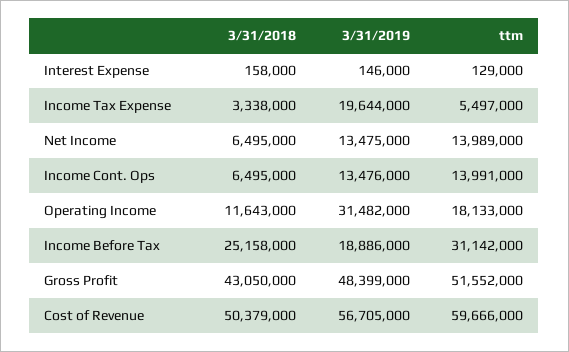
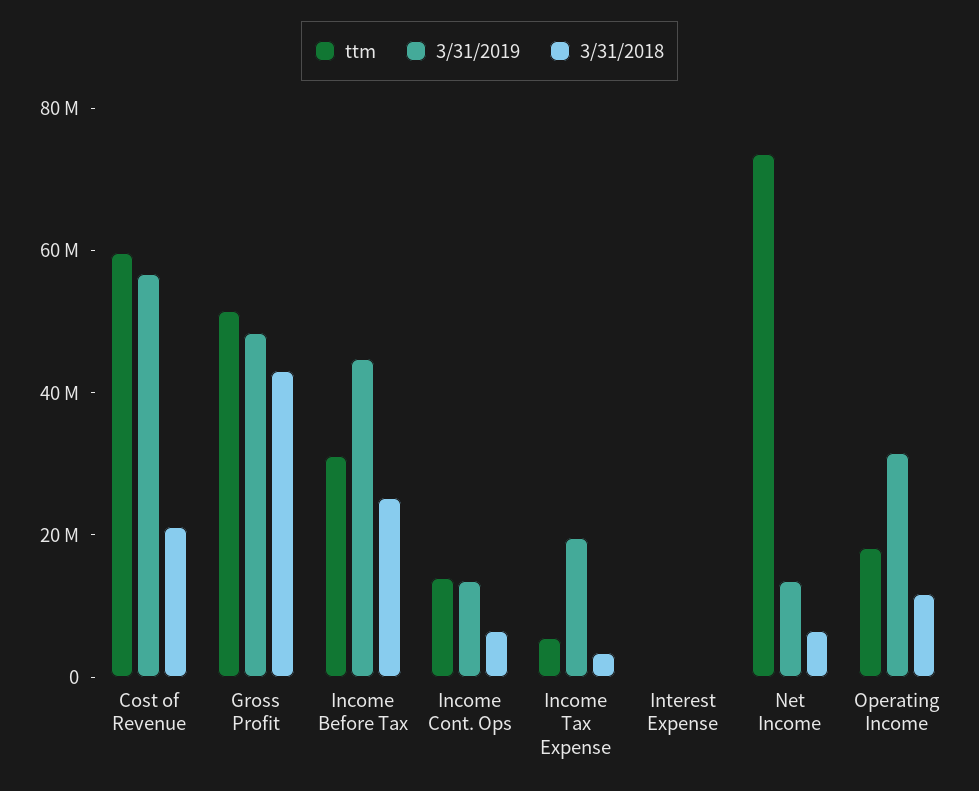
ttm, Net Income: 13989000 -> 75000000
3/31/2019, Income Before Tax: 18886000 -> 45000000
3/31/2018, Cost of Revenue: 50379000 -> 20000000

